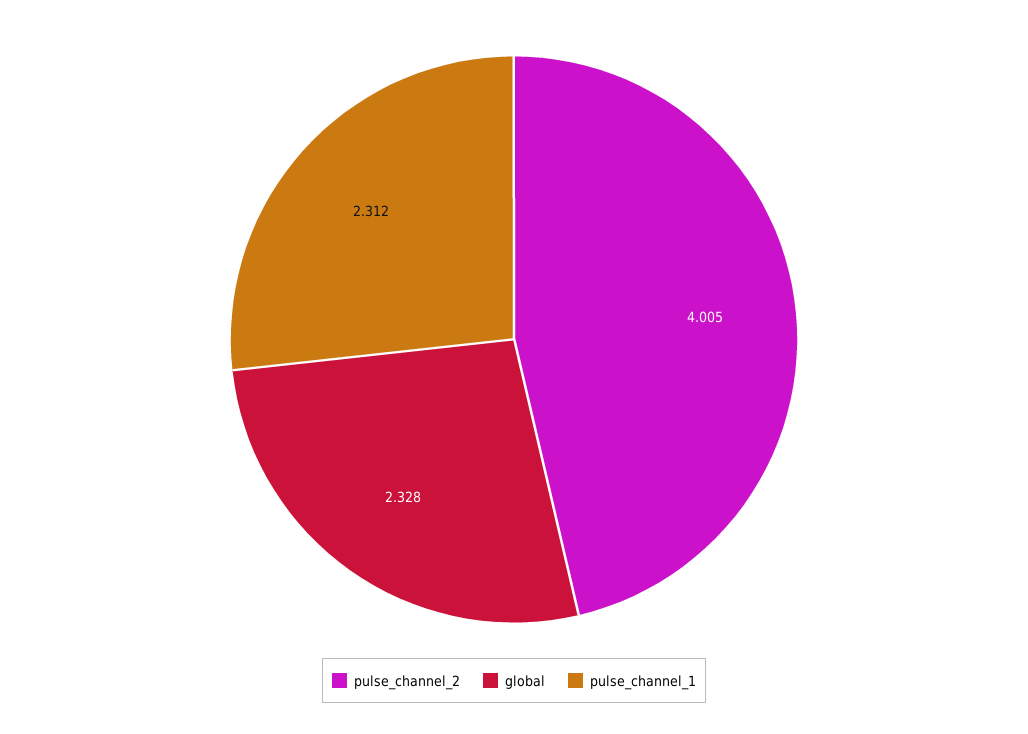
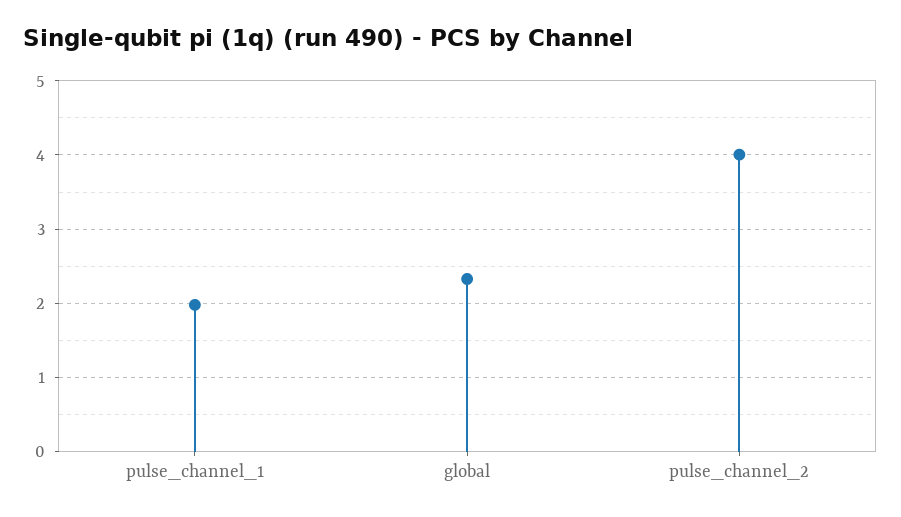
pulse_channel_1: 2.312 -> 2

